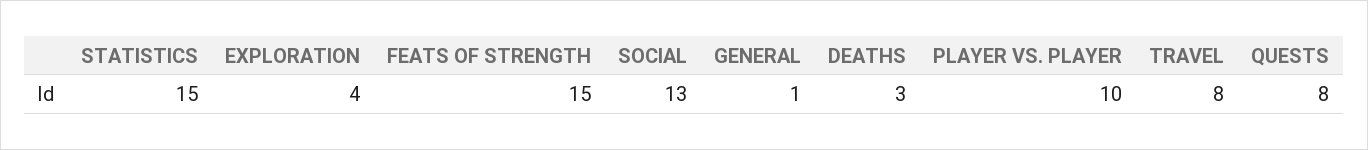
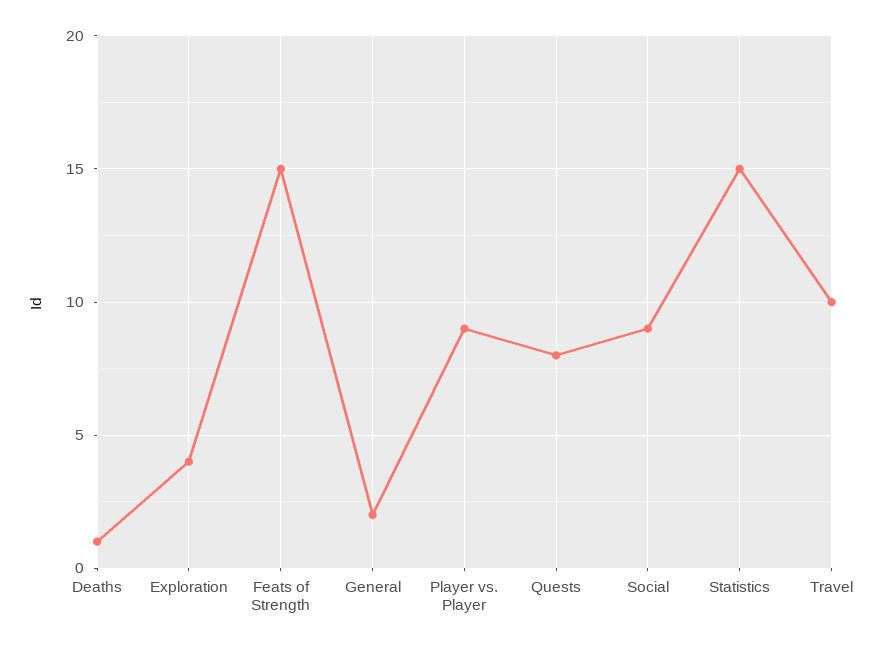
SOCIAL: 13 -> 9
GENERAL: 1 -> 2
DEATHS: 3 -> 1
PLAYER VS. PLAYER: 10 -> 9
TRAVEL: 8 -> 10

